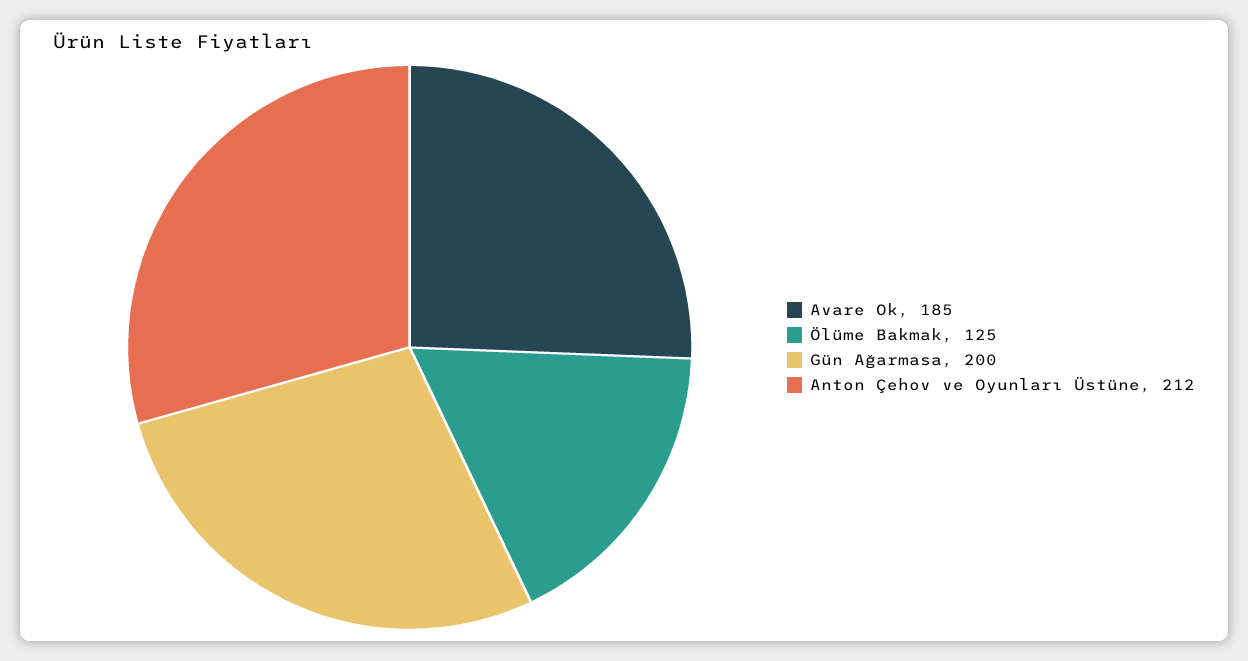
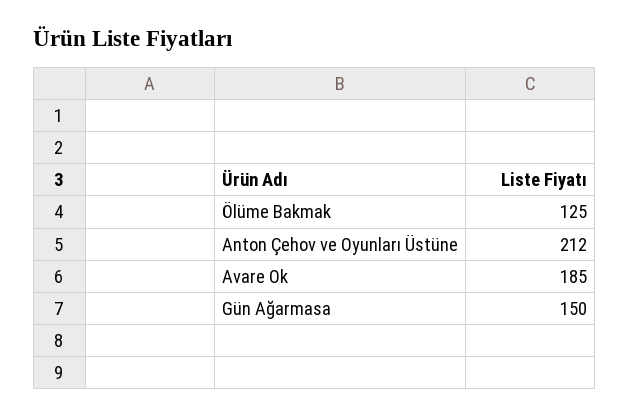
Gün Ağarmasa: 200 -> 150

